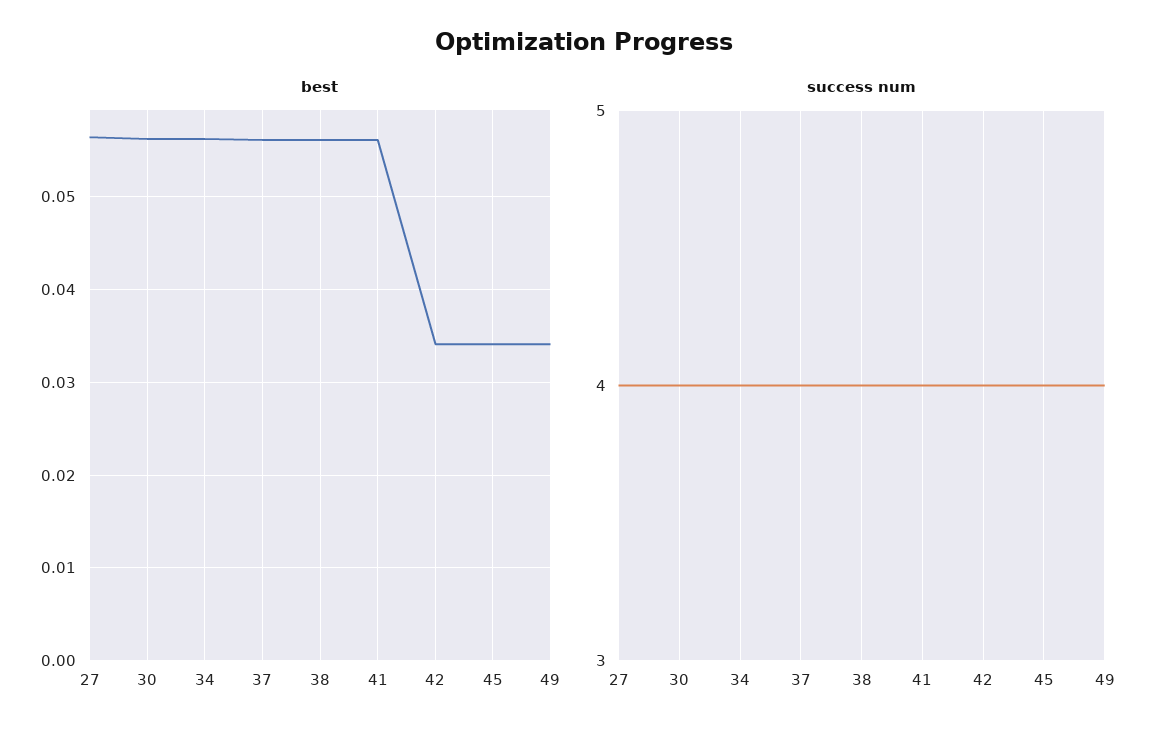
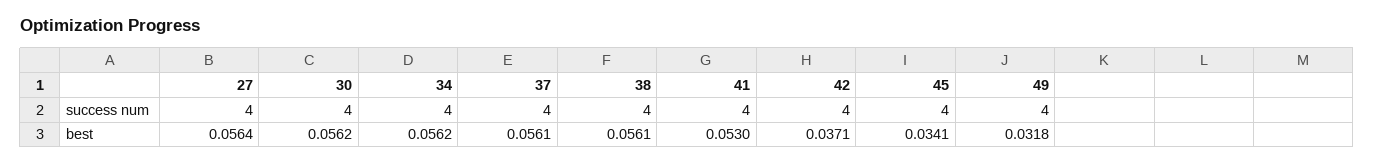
best, 41: 0.056 -> 0.053
best, 42: 0.034 -> 0.0371
best, 49: 0.034 -> 0.0318

